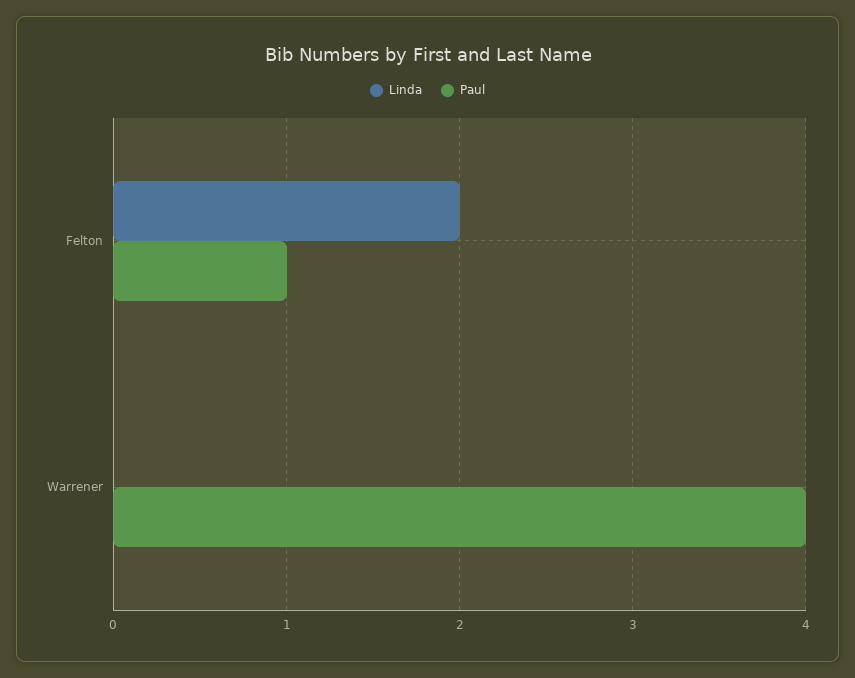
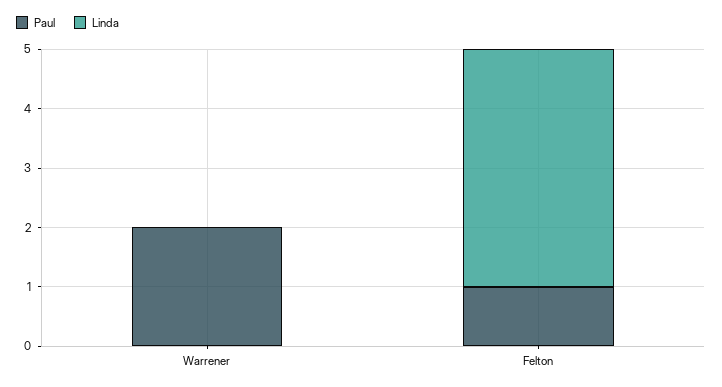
Linda, Felton: 2 -> 4
Paul, Warrener: 4 -> 2

